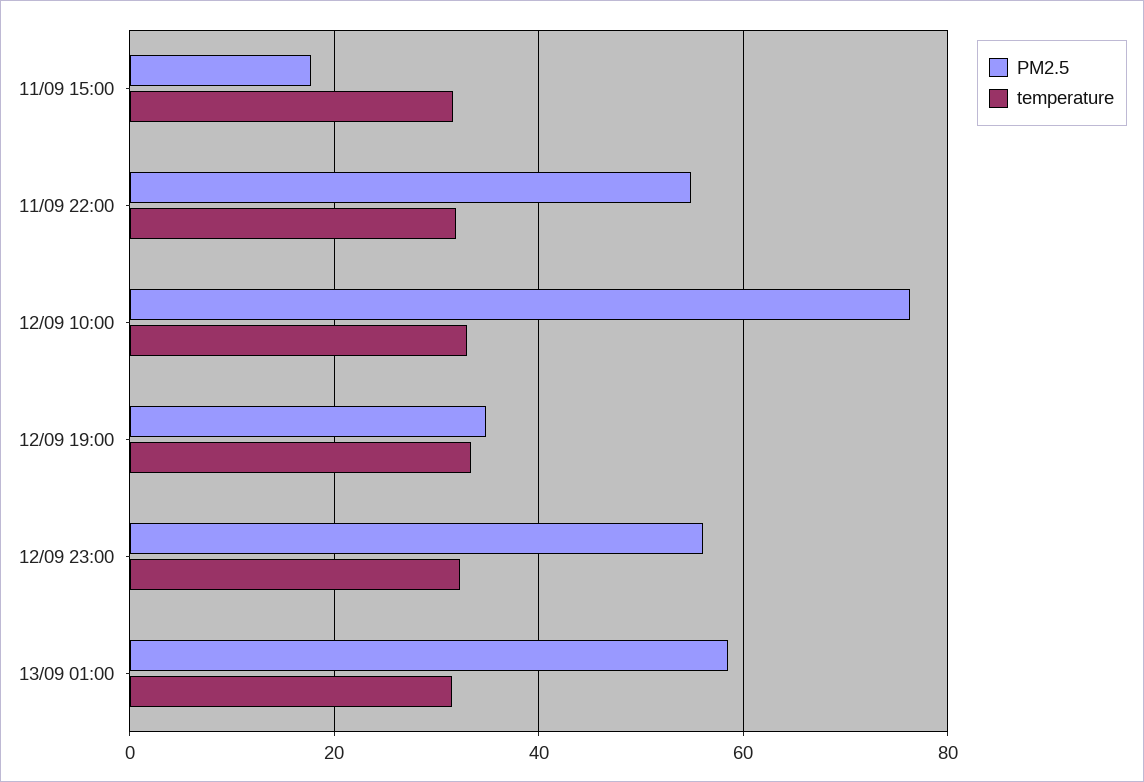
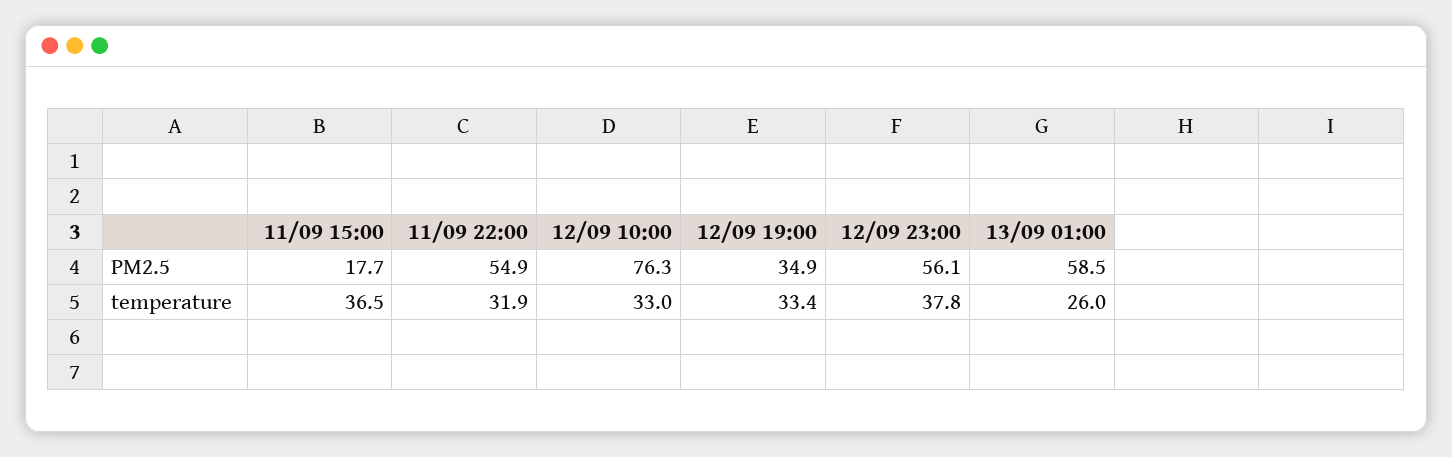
temperature, 11/09 15:00: 32 -> 36.5
temperature, 12/09 23:00: 32 -> 37.8
temperature, 13/09 01:00: 32 -> 26

